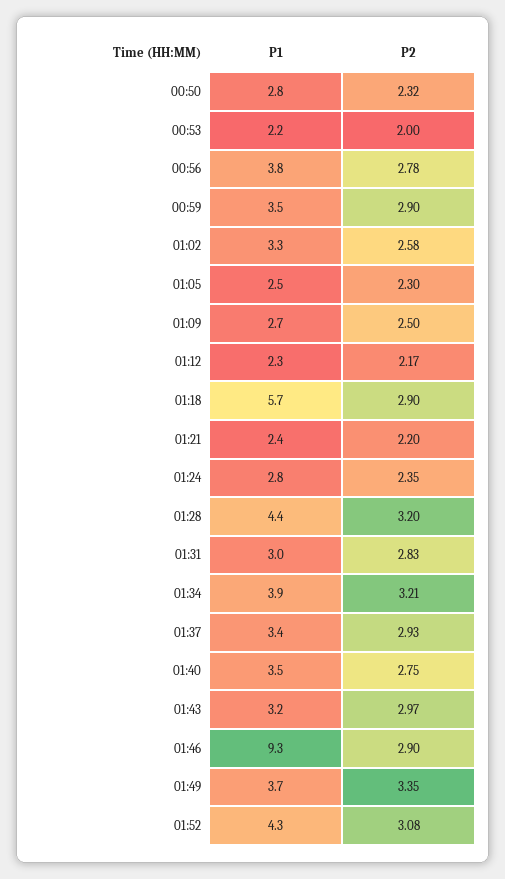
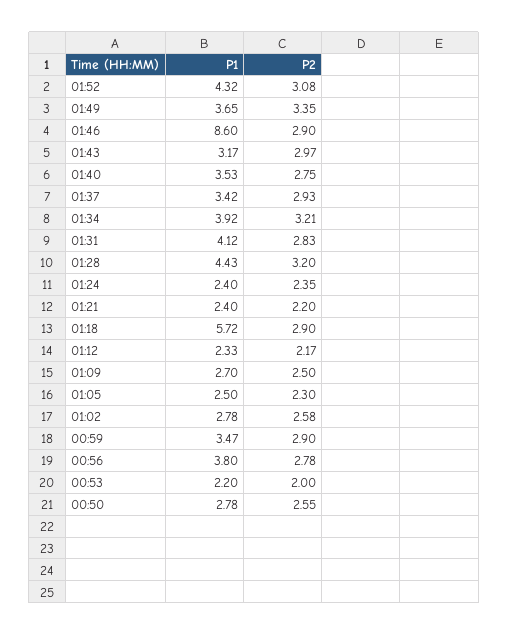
P2, 00:50: 2.32 -> 2.55
P1, 01:02: 3.3 -> 2.78
P1, 01:24: 2.8 -> 2.4
P1, 01:31: 3 -> 4.12
P1, 01:46: 9.3 -> 8.6

